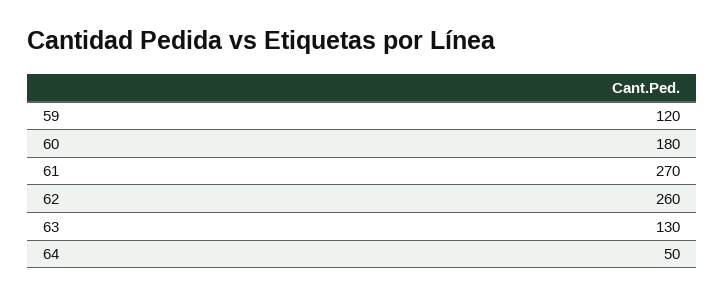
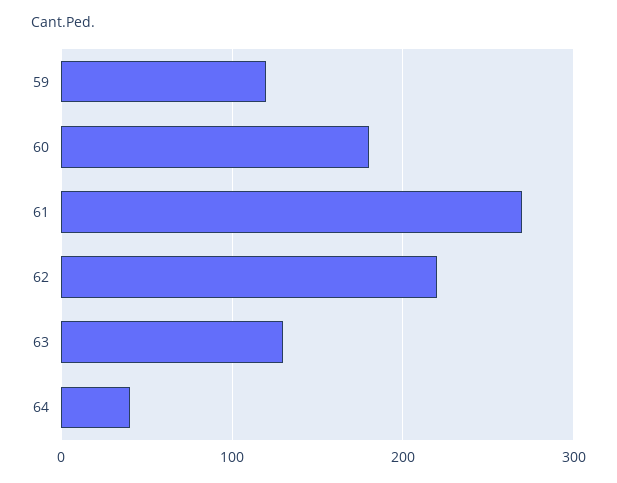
62: 260 -> 220
64: 50 -> 40

